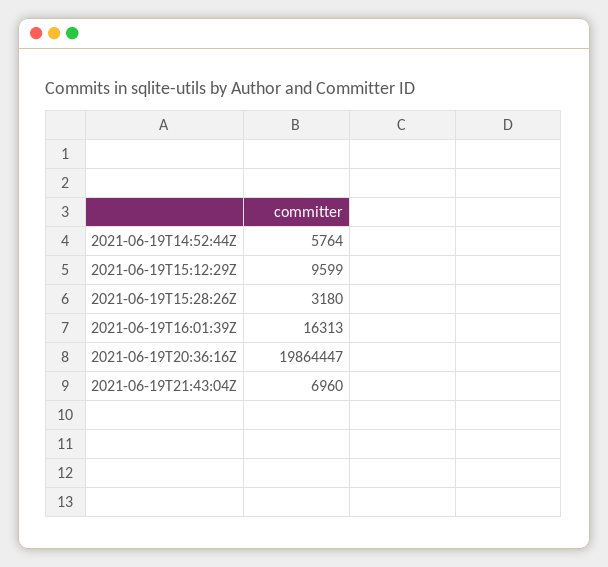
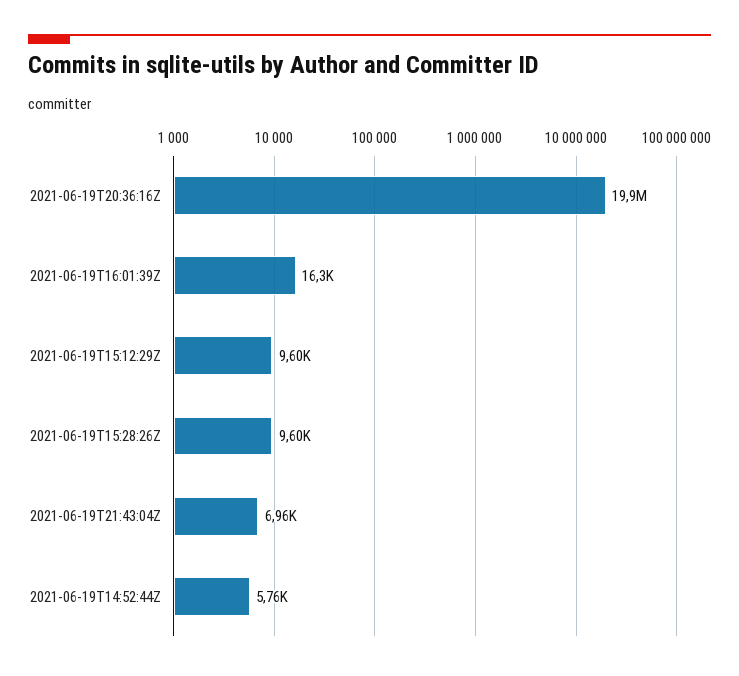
2021-06-19T15:28:26Z: 3180 -> 9600

